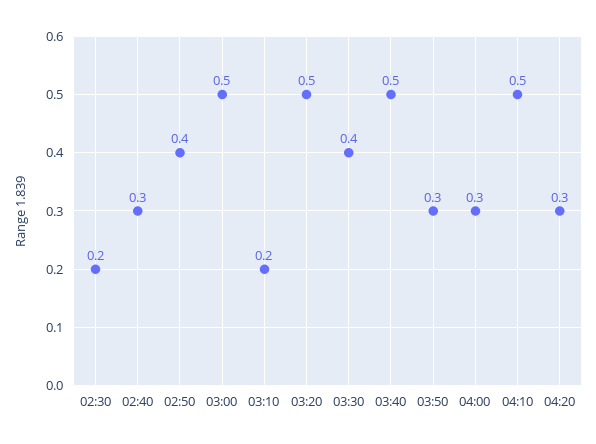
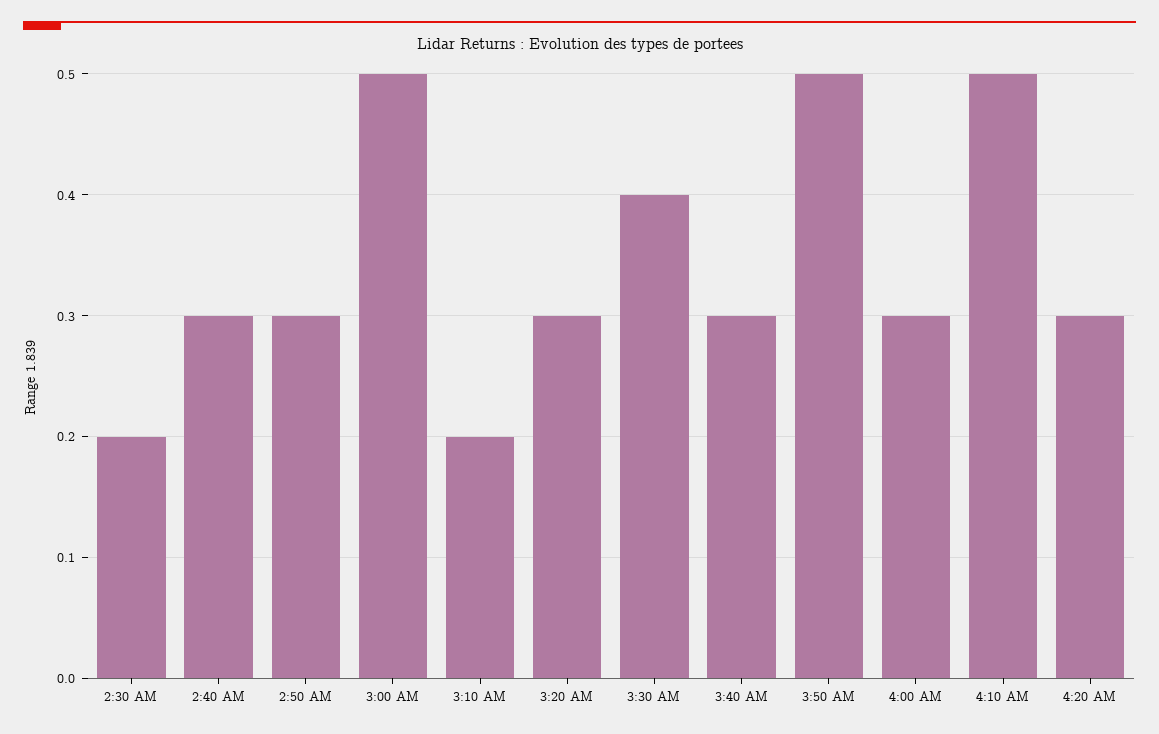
02:50: 0.4 -> 0.3
03:20: 0.5 -> 0.3
03:40: 0.5 -> 0.3
03:50: 0.3 -> 0.5

